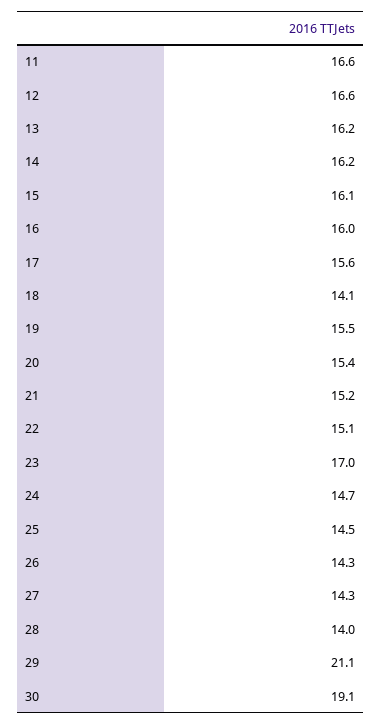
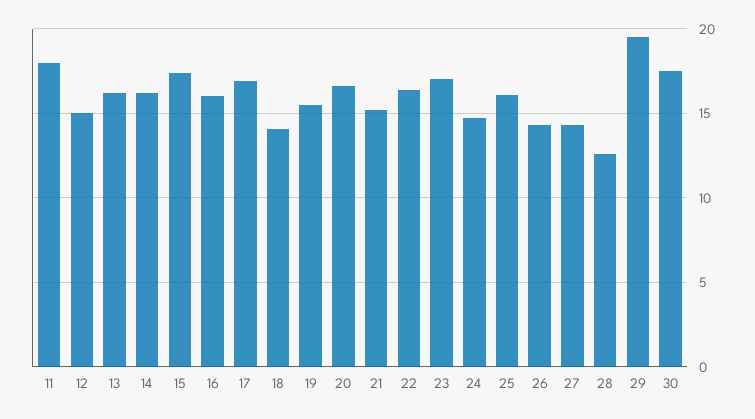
11: 16.6 -> 18
12: 16.6 -> 15
15: 16.1 -> 17.5
17: 15.6 -> 17
20: 15.4 -> 16.5
22: 15.1 -> 16.5
25: 14.5 -> 16
28: 14 -> 12.5
29: 21.1 -> 19.5
30: 19.1 -> 17.5

